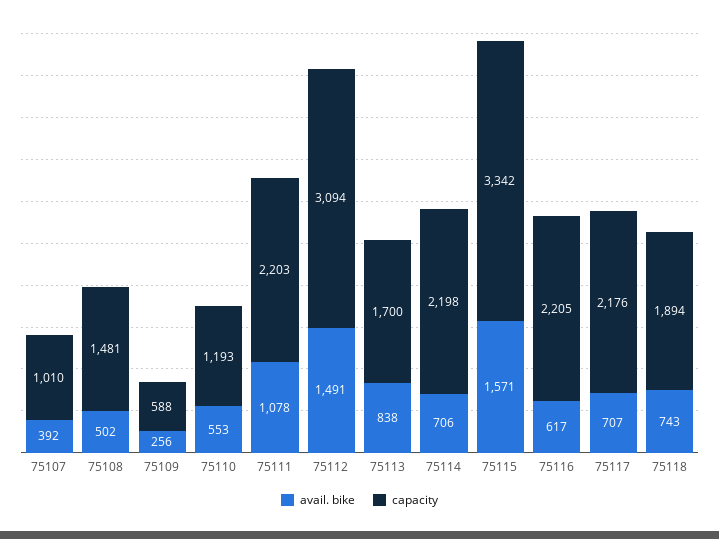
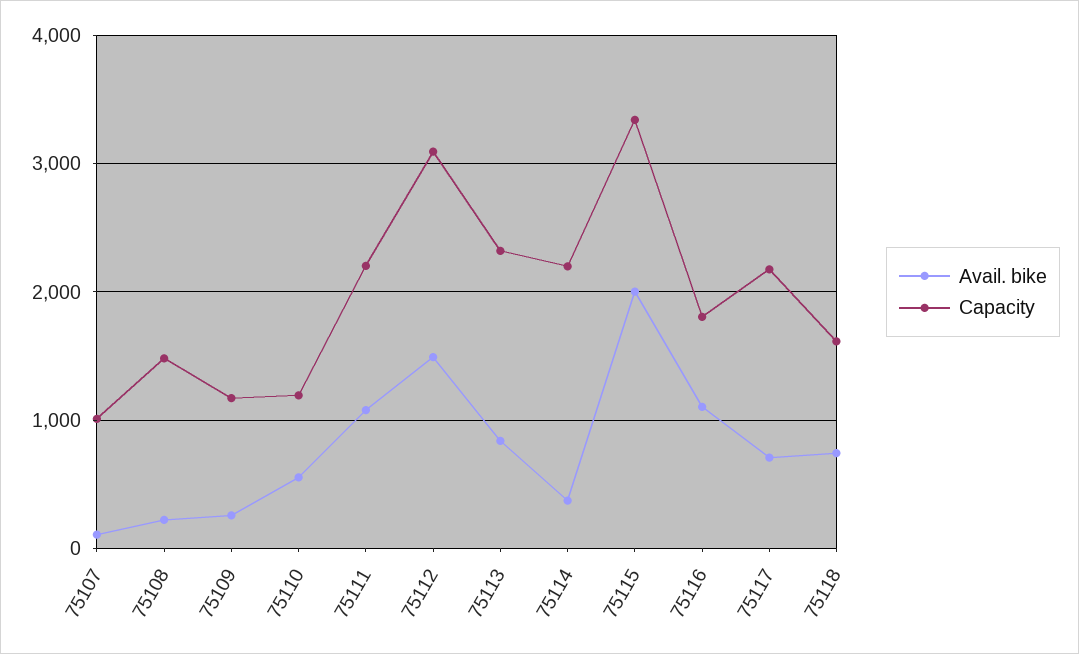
avail. bike, 75107: 392 -> 100
avail. bike, 75108: 502 -> 200
capacity, 75109: 588 -> 1200
capacity, 75113: 1700 -> 2300
avail. bike, 75114: 706 -> 400
avail. bike, 75115: 1571 -> 2000
avail. bike, 75116: 617 -> 1100
capacity, 75116: 2205 -> 1800
capacity, 75118: 1894 -> 1600

